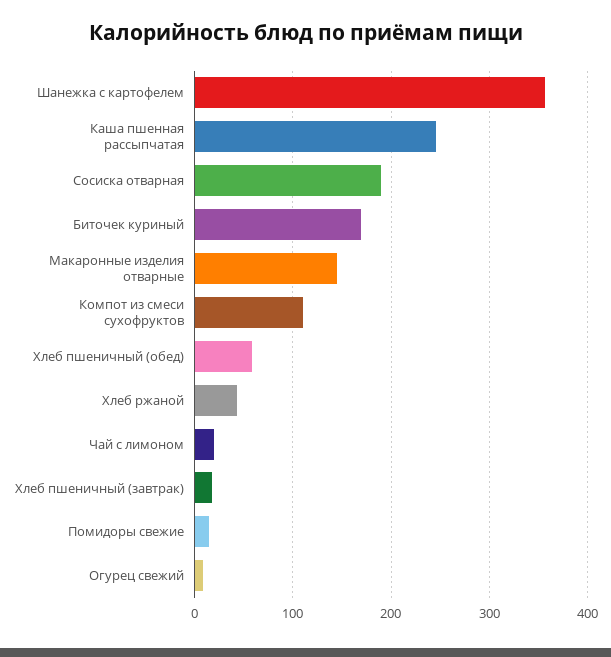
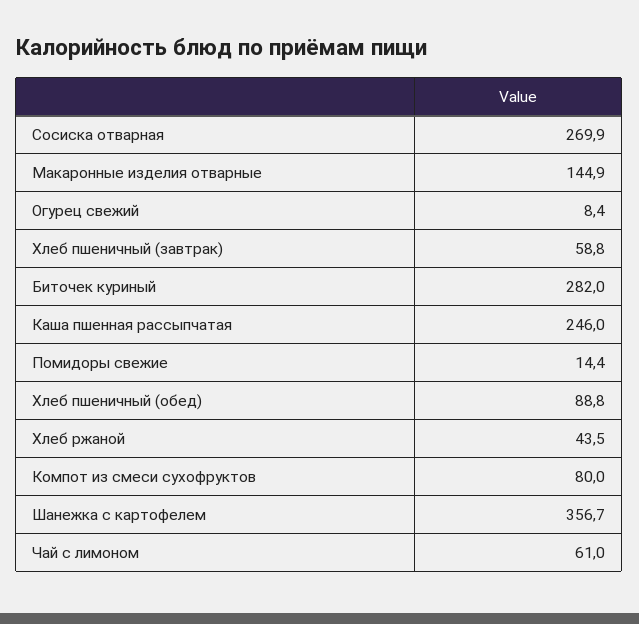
Сосиска отварная: 190 -> 269.9
Биточек куриный: 170 -> 282
Компот из смеси сухофруктов: 110 -> 80
Хлеб пшеничный (обед): 60 -> 88.8
Чай с лимоном: 20 -> 61
Хлеб пшеничный (завтрак): 20 -> 58.8

